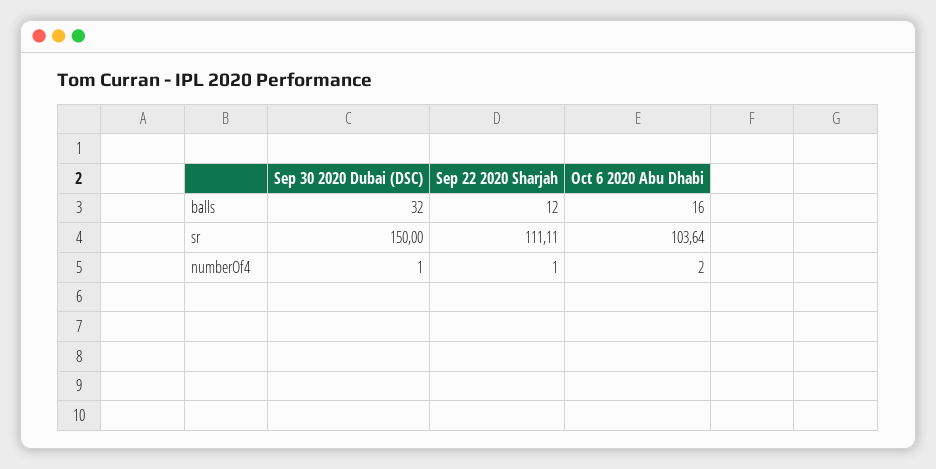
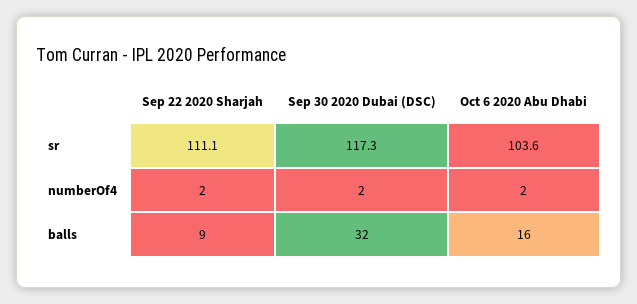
Sep 22 2020 Sharjah, balls: 12 -> 9
Sep 30 2020 Dubai (DSC), sr: 150 -> 117.3
Sep 30 2020 Dubai (DSC), numberOf4: 1 -> 2
Sep 22 2020 Sharjah, numberOf4: 1 -> 2

